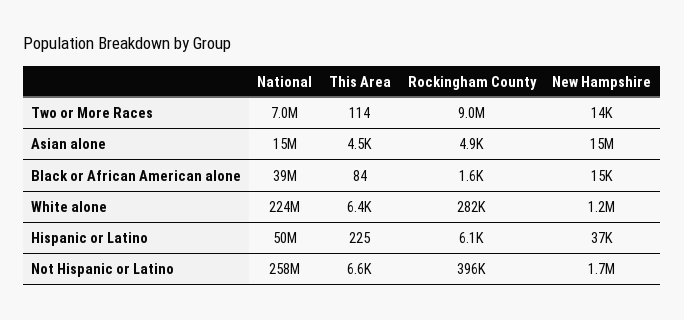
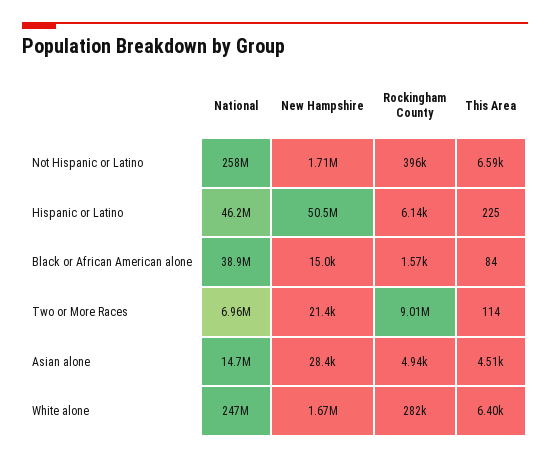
New Hampshire, Two or More Races: 14000 -> 21400
New Hampshire, Asian alone: 15000000 -> 28400
National, White alone: 224000000 -> 247000000
New Hampshire, White alone: 1200000 -> 1670000
National, Hispanic or Latino: 50000000 -> 46200000
New Hampshire, Hispanic or Latino: 37000 -> 50500000

